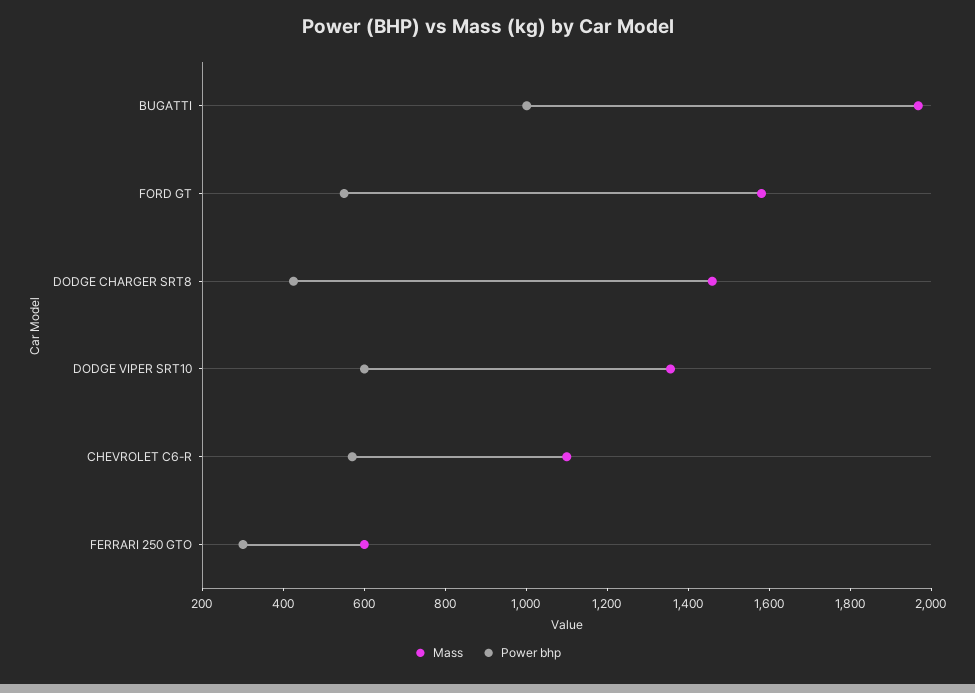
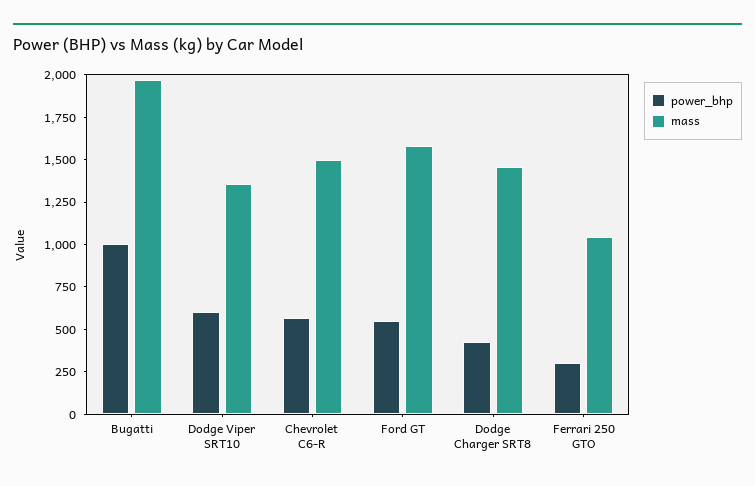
Mass, CHEVROLET C6-R: 1100 -> 1500
Mass, FERRARI 250 GTO: 600 -> 1050

